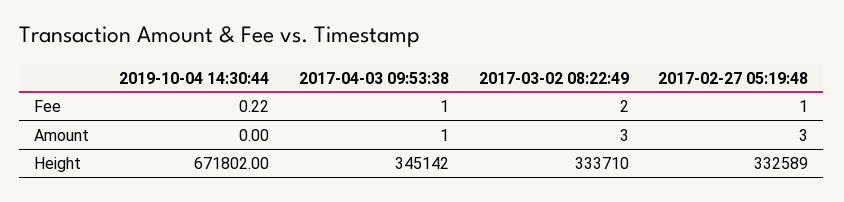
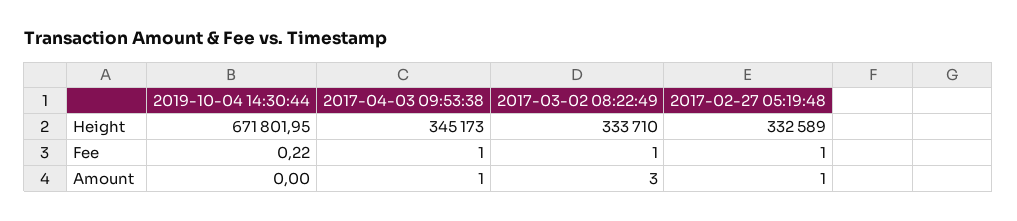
2017-03-02 08:22:49, Fee: 2 -> 1
2017-02-27 05:19:48, Amount: 3 -> 1
2019-10-04 14:30:44, Height: 671802 -> 671801.95
2017-04-03 09:53:38, Height: 345142 -> 345173

